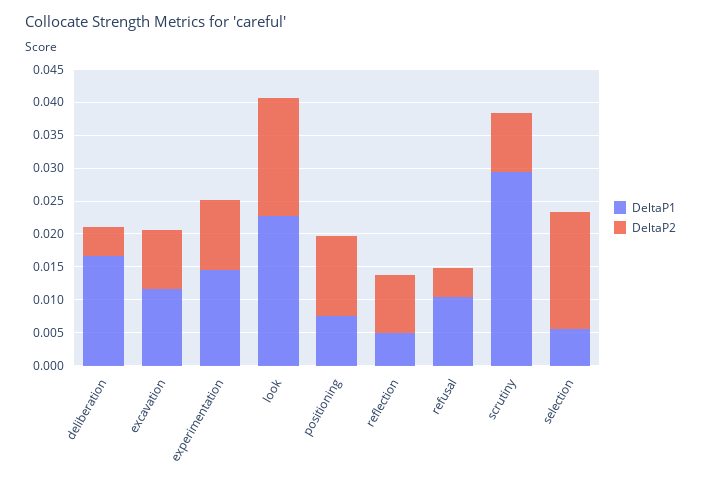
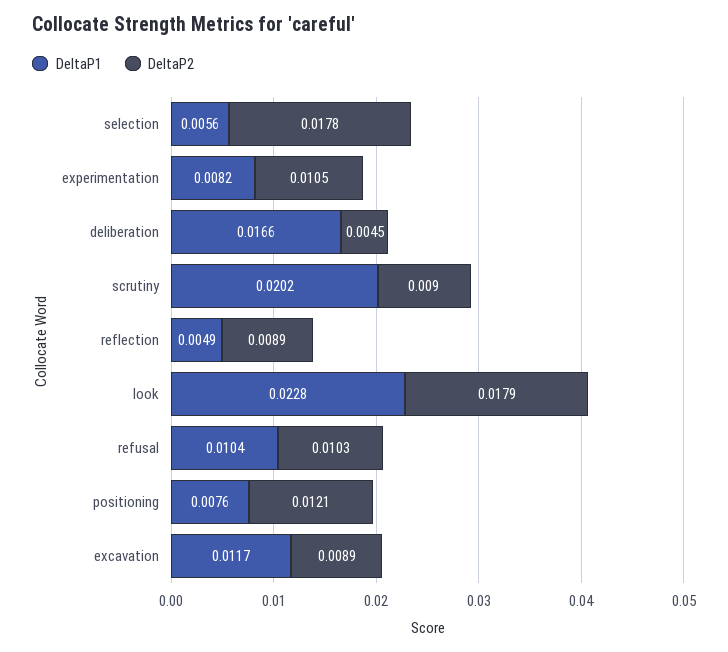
DeltaP1, experimentation: 0.015 -> 0.0082
DeltaP2, refusal: 0.005 -> 0.0103
DeltaP1, scrutiny: 0.03 -> 0.0202

